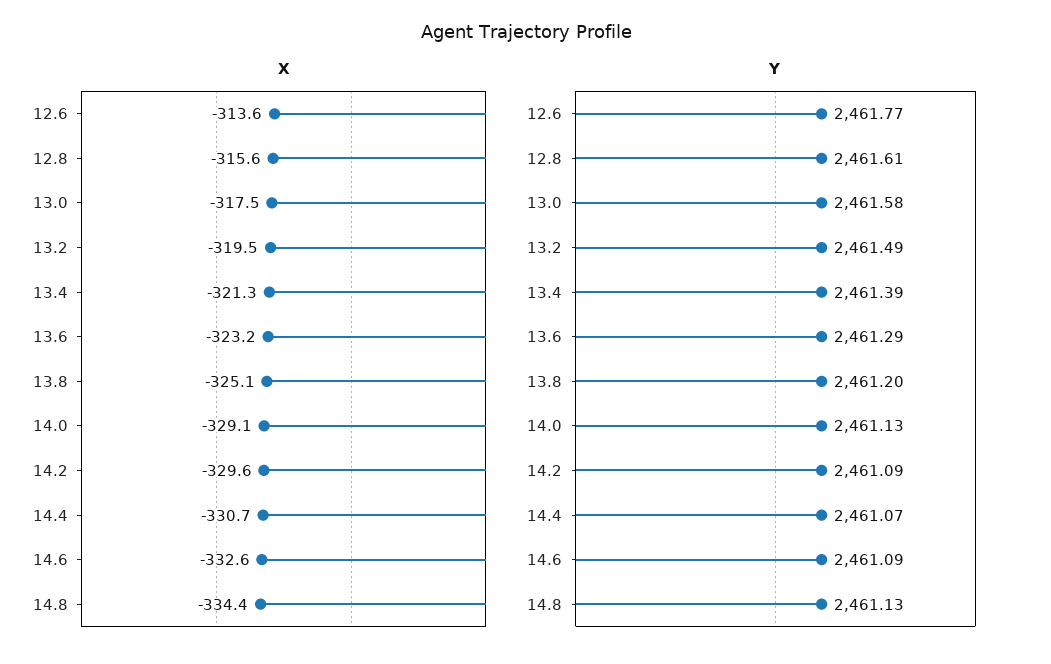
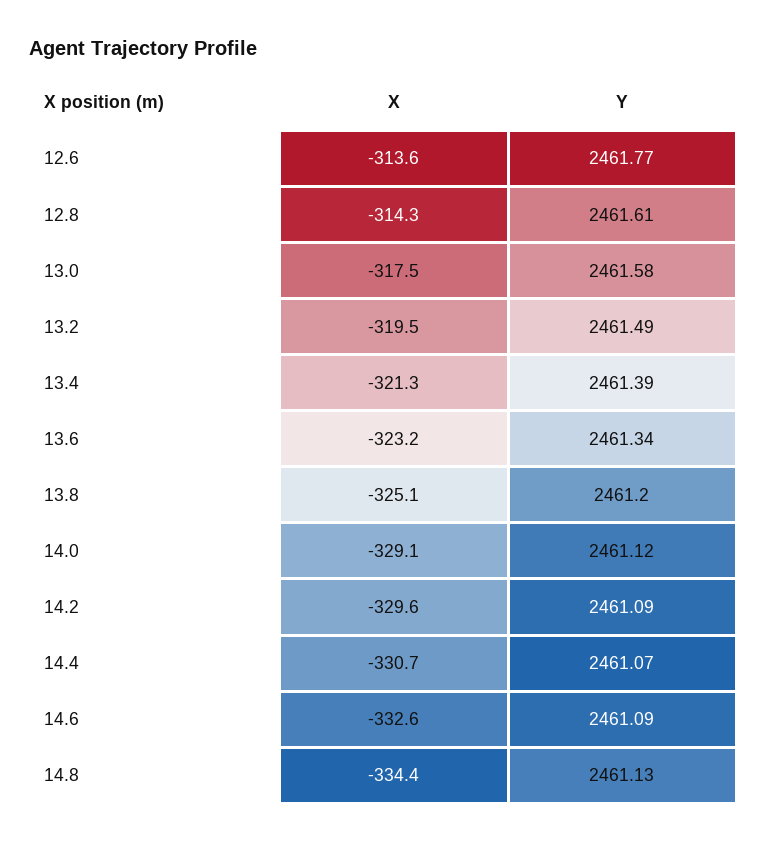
X, 12.8: -315.6 -> -314.3
Y, 13.6: 2461.29 -> 2461.34
Y, 14.0: 2461.13 -> 2461.12

